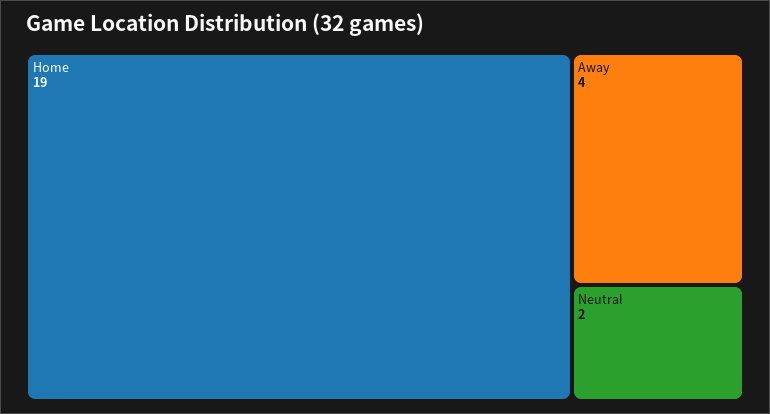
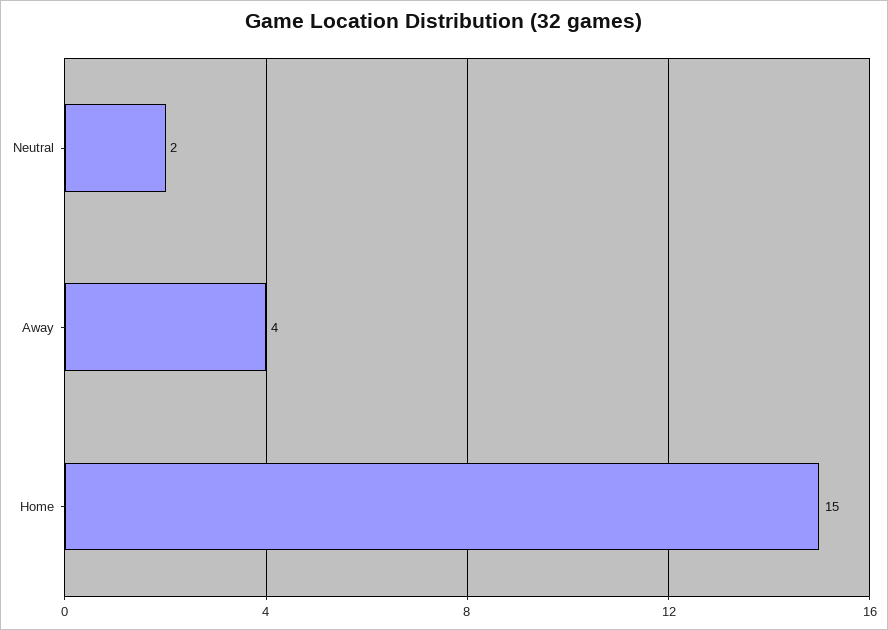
Home: 19 -> 15

